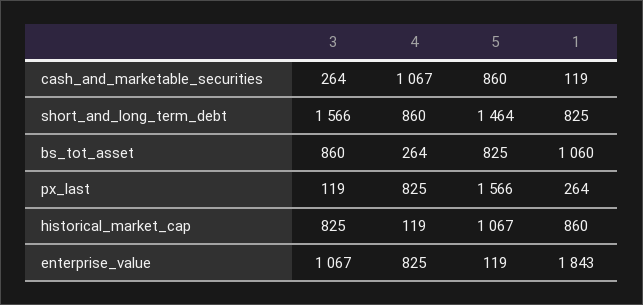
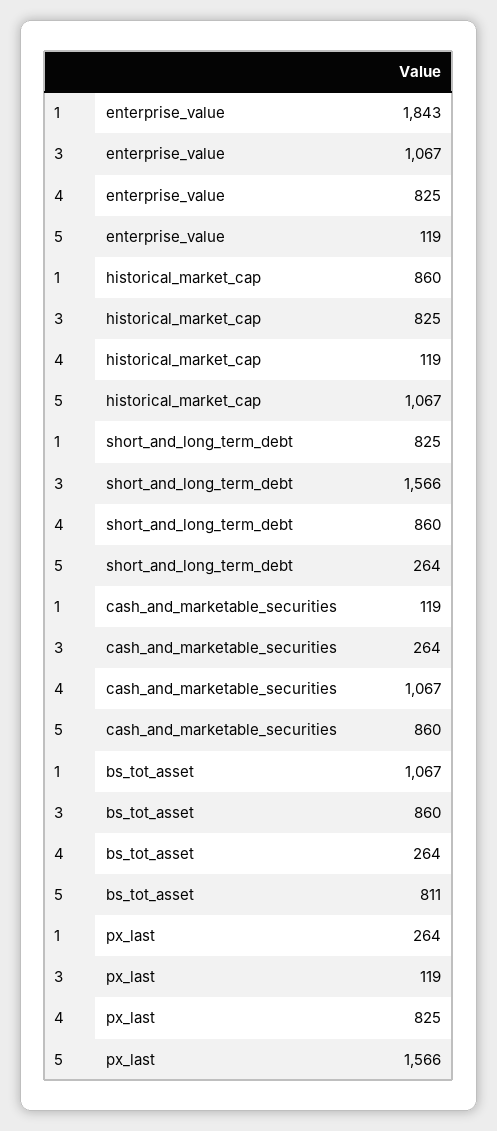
5, short_and_long_term_debt: 1464 -> 264
5, bs_tot_asset: 825 -> 811
1, bs_tot_asset: 1060 -> 1067

